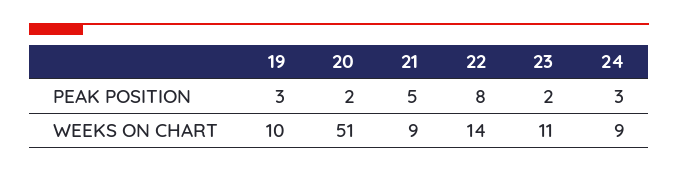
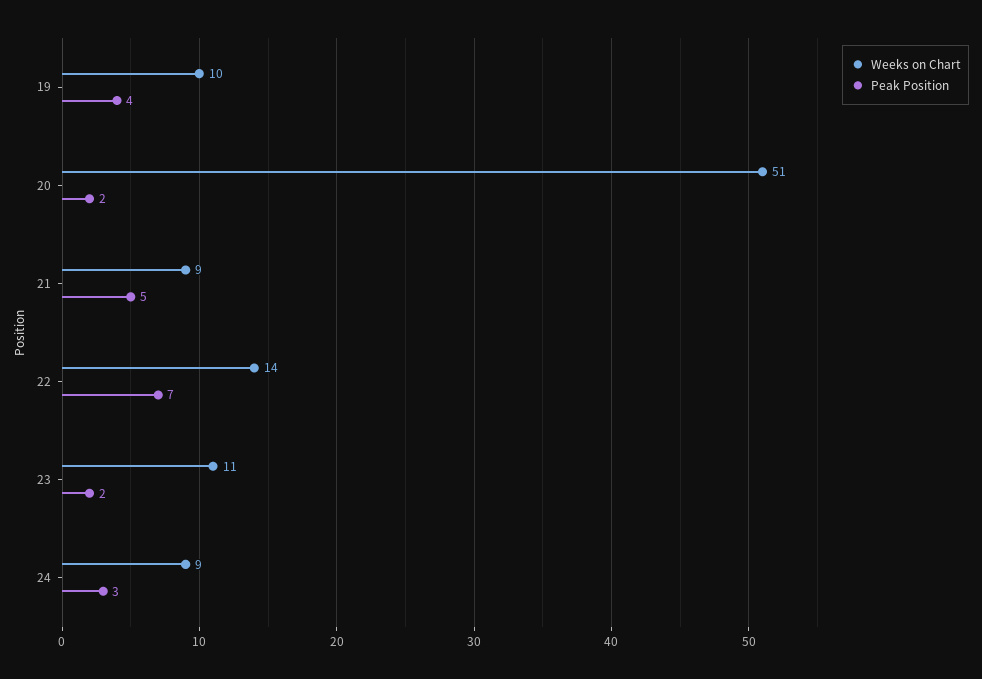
PEAK POSITION, 19: 3 -> 4
PEAK POSITION, 22: 8 -> 7

